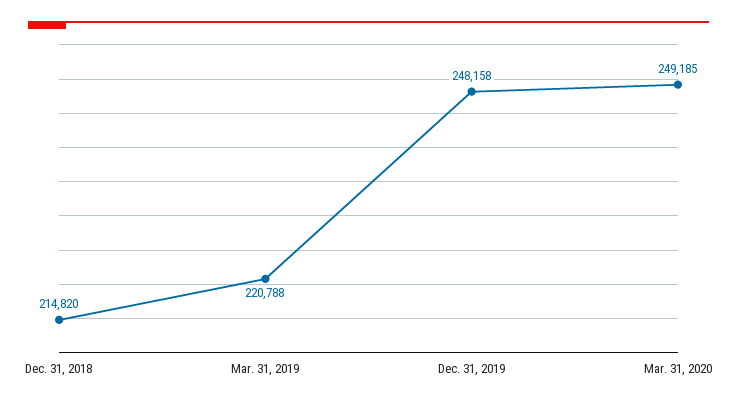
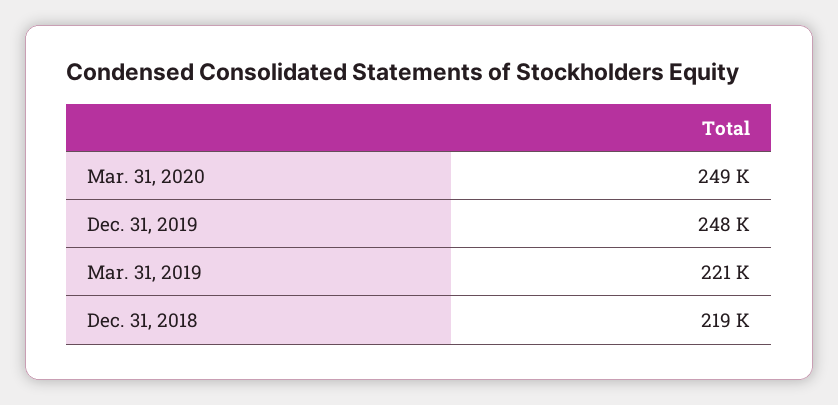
Dec. 31, 2018: 214820 -> 219000

